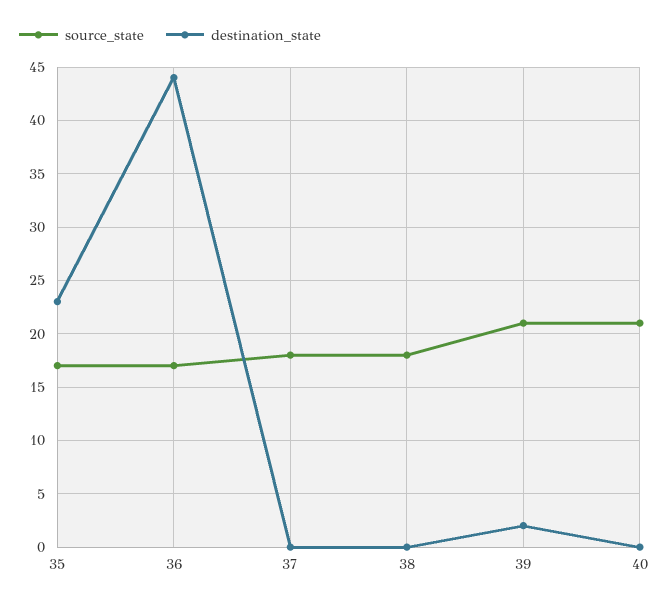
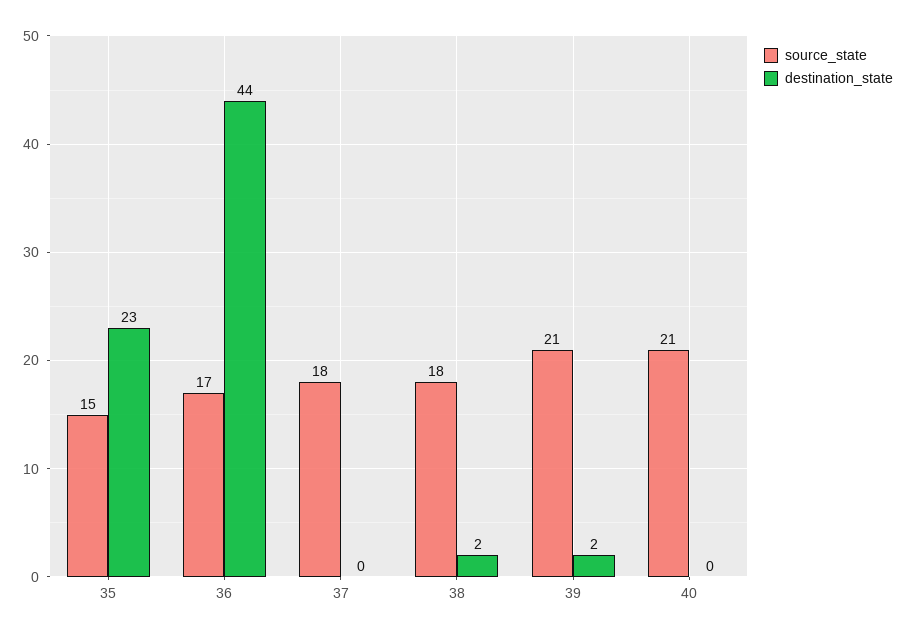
source_state, 35: 17 -> 15
destination_state, 38: 0 -> 2

